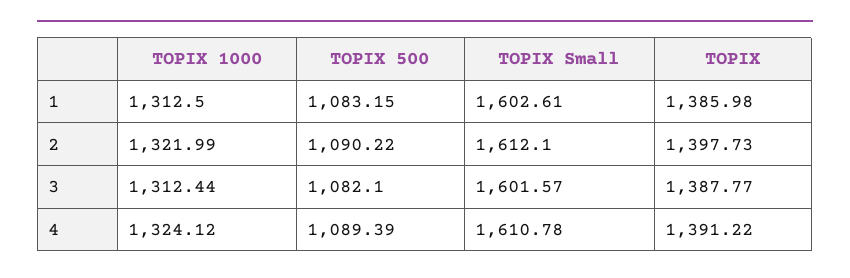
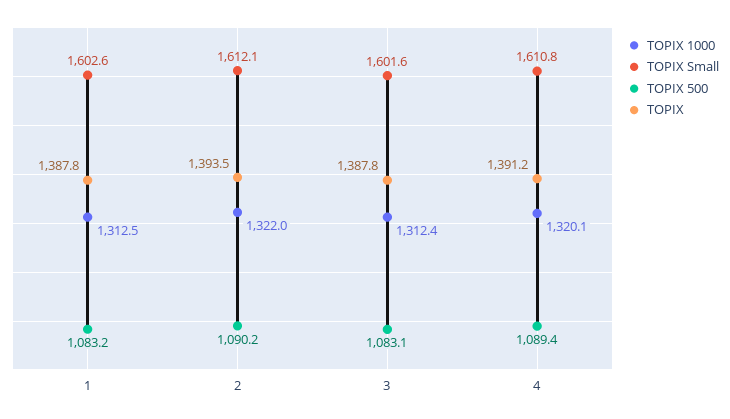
TOPIX, 1: 1385.98 -> 1387.8
TOPIX, 2: 1397.73 -> 1393.5
TOPIX 500, 3: 1082.1 -> 1083.1
TOPIX 1000, 4: 1324.12 -> 1320.1

